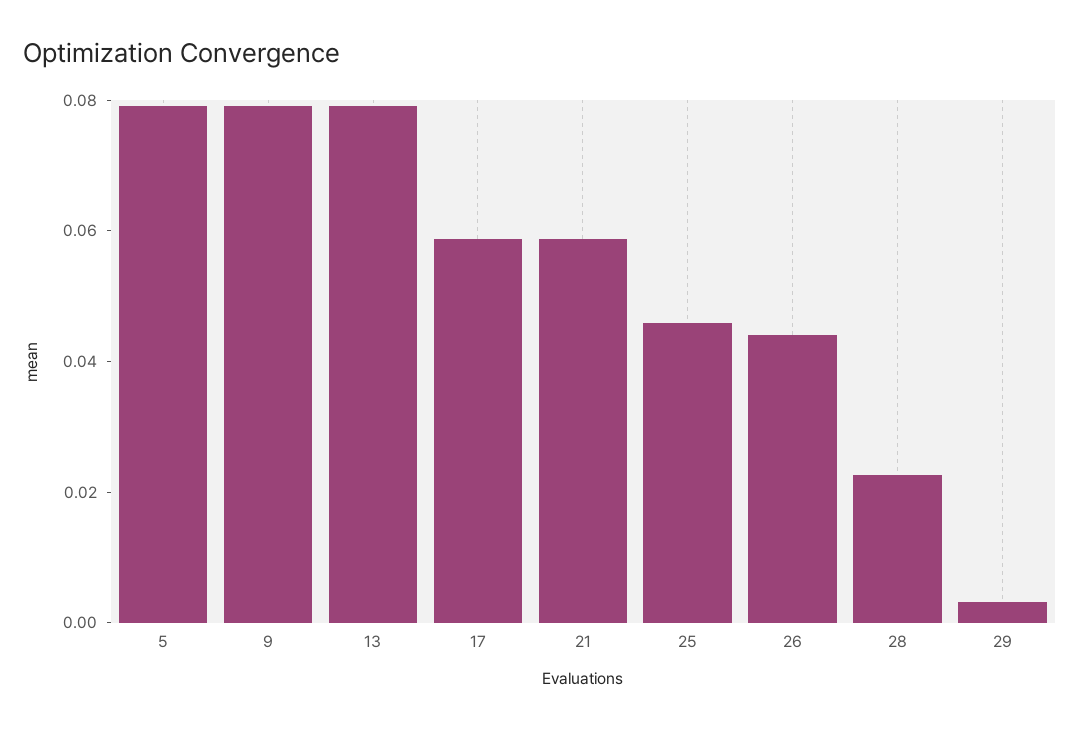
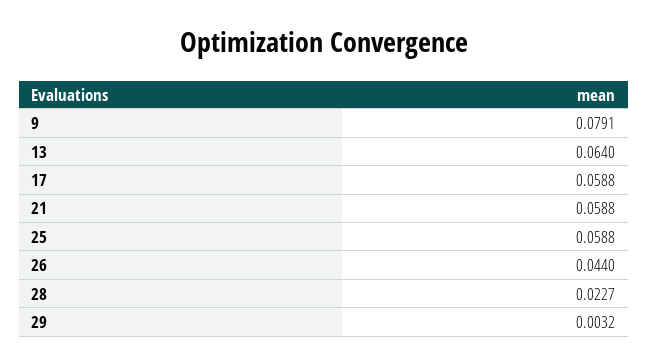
5: 0.08 -> none
13: 0.08 -> 0.064
25: 0.045 -> 0.0588

